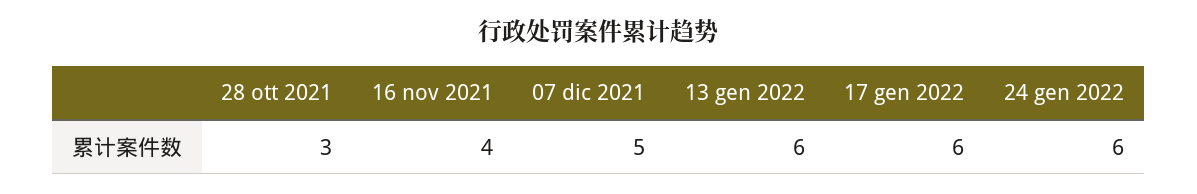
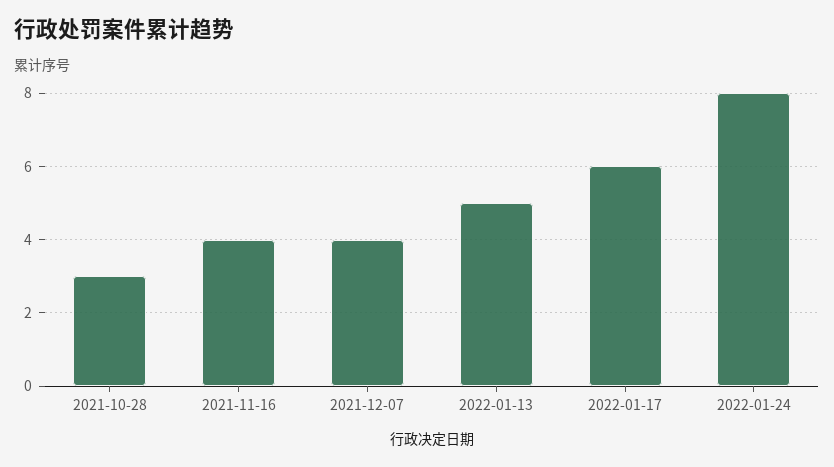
07 dic 2021: 5 -> 4
13 gen 2022: 6 -> 5
24 gen 2022: 6 -> 8

